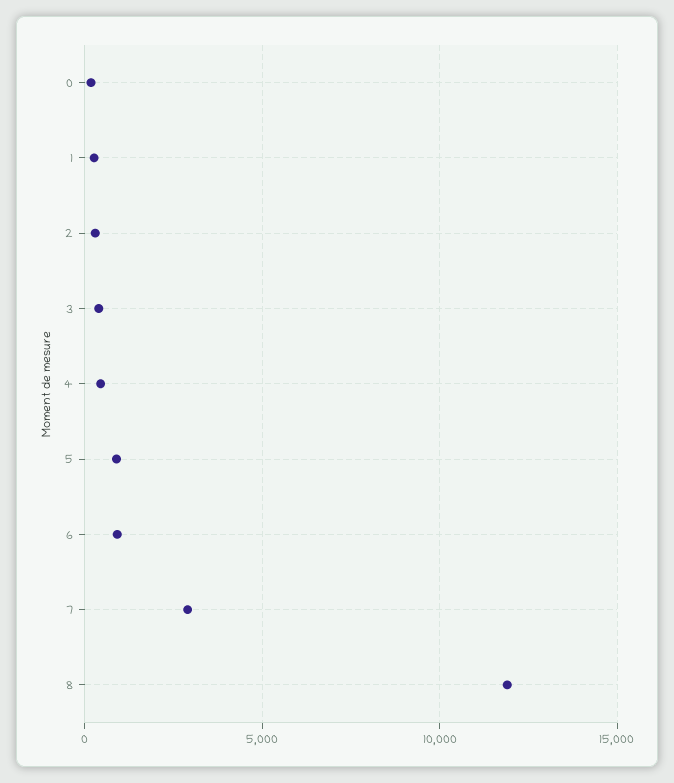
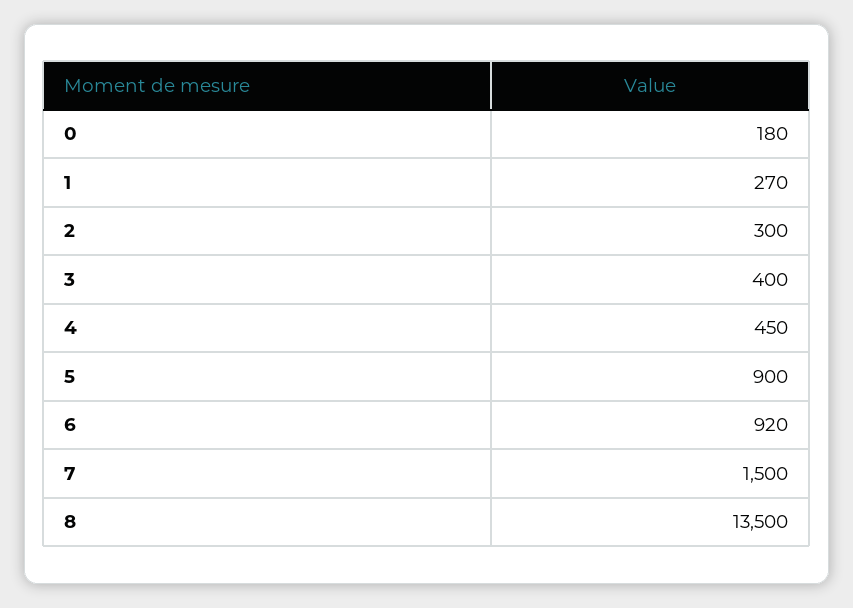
7: 3000 -> 1500
8: 12000 -> 13500

